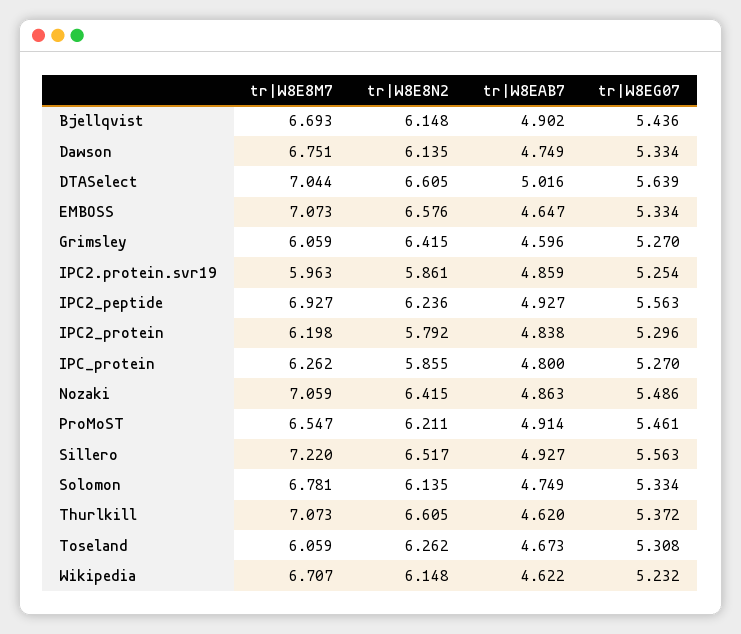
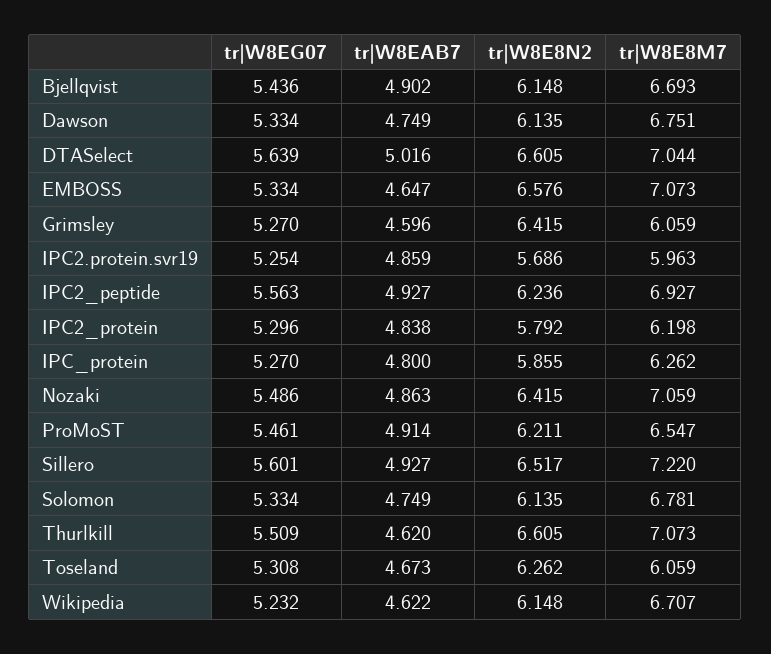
tr|W8E8N2, IPC2.protein.svr19: 5.861 -> 5.686
tr|W8EG07, Sillero: 5.563 -> 5.601
tr|W8EG07, Thurlkill: 5.372 -> 5.509

